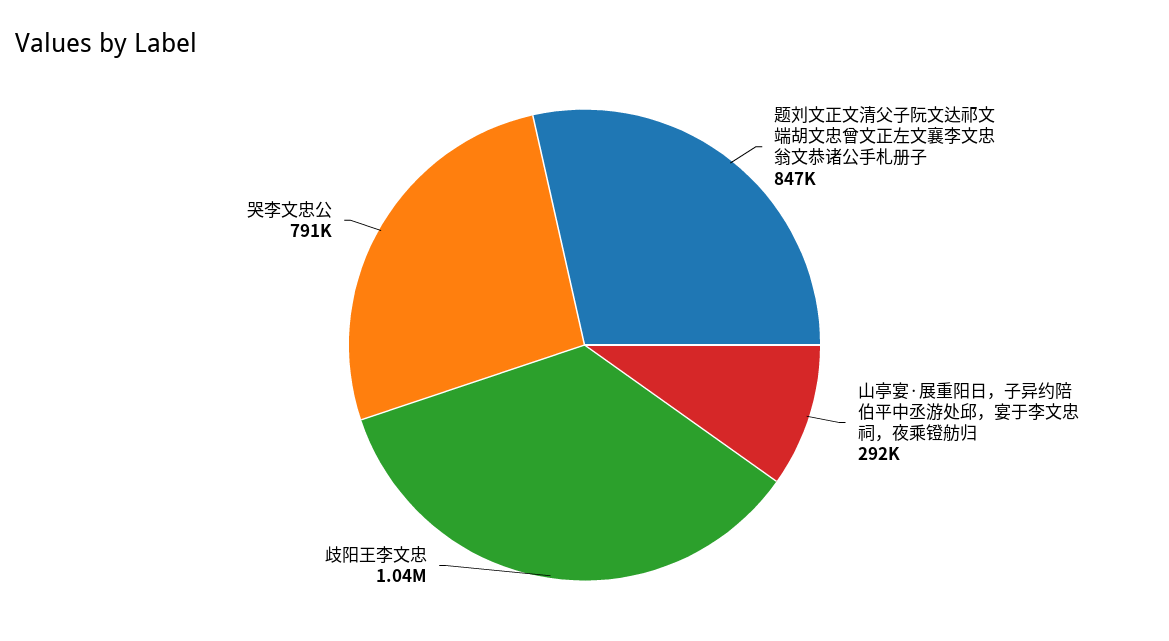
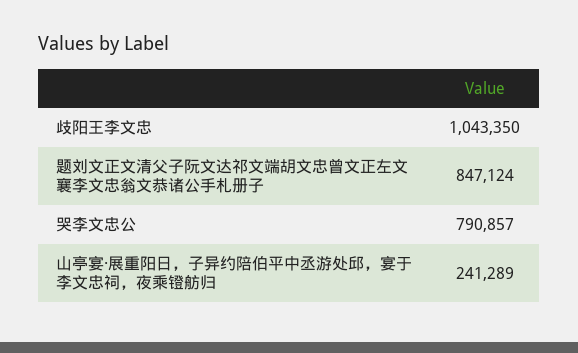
山亭宴·展重阳日，子异约陪伯平中丞游处邱，宴于李文忠祠，夜乘镫舫归: 292000 -> 241289

